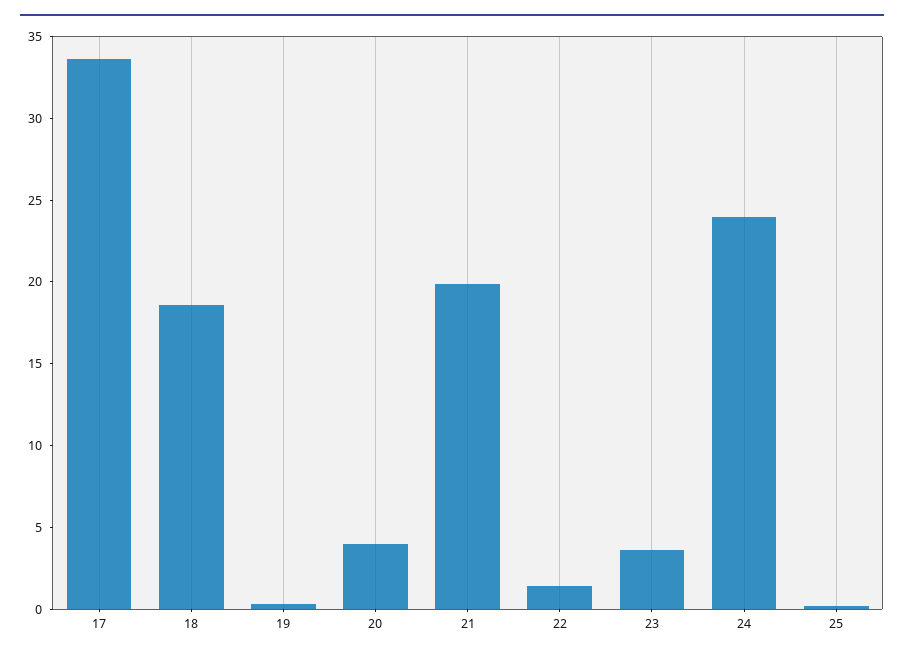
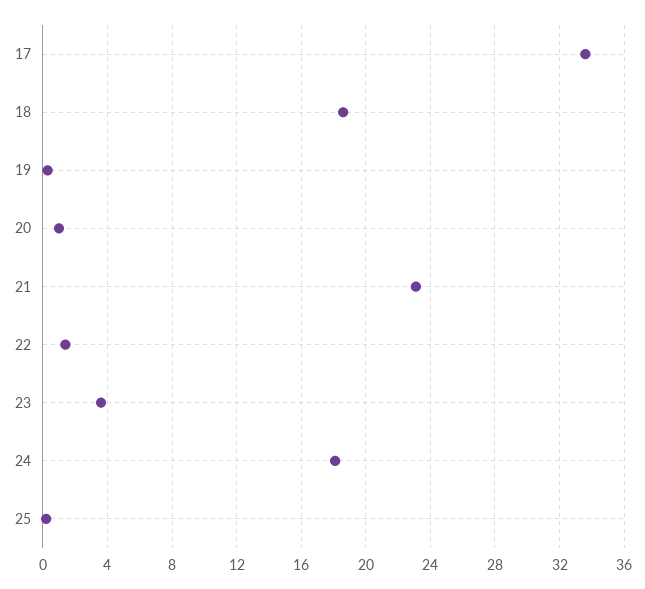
20: 4 -> 1
21: 20 -> 23
24: 24 -> 18

